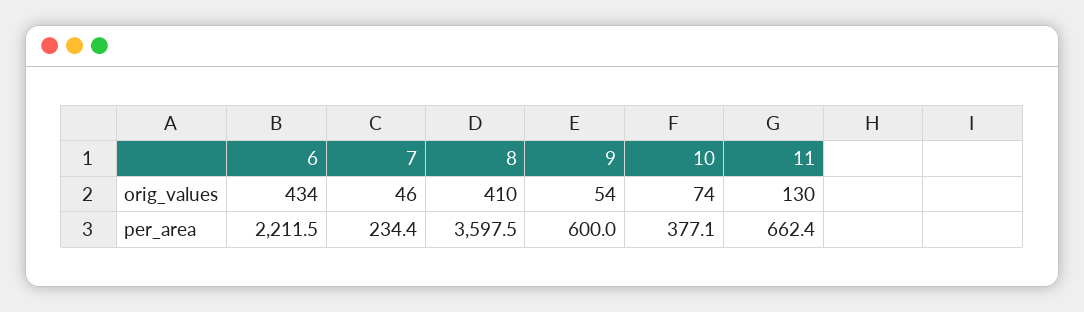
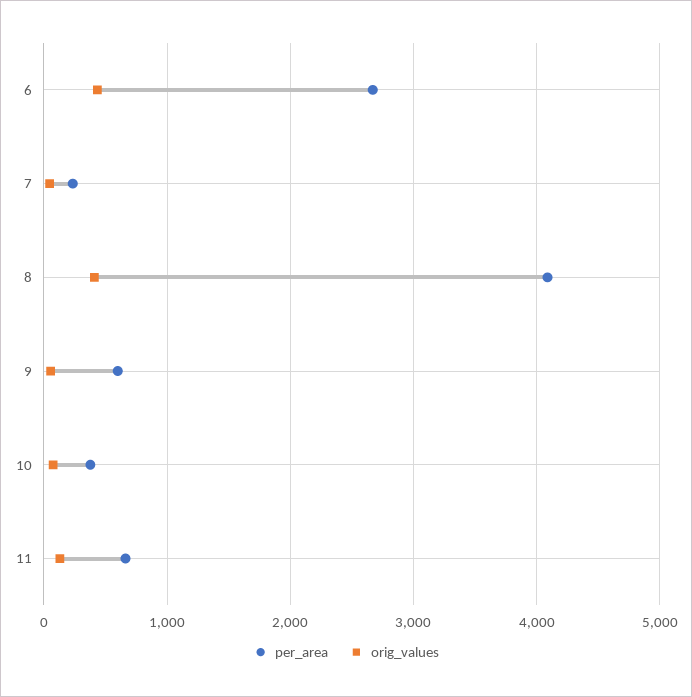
per_area, 6: 2211.5 -> 2700
per_area, 8: 3597.5 -> 4100

